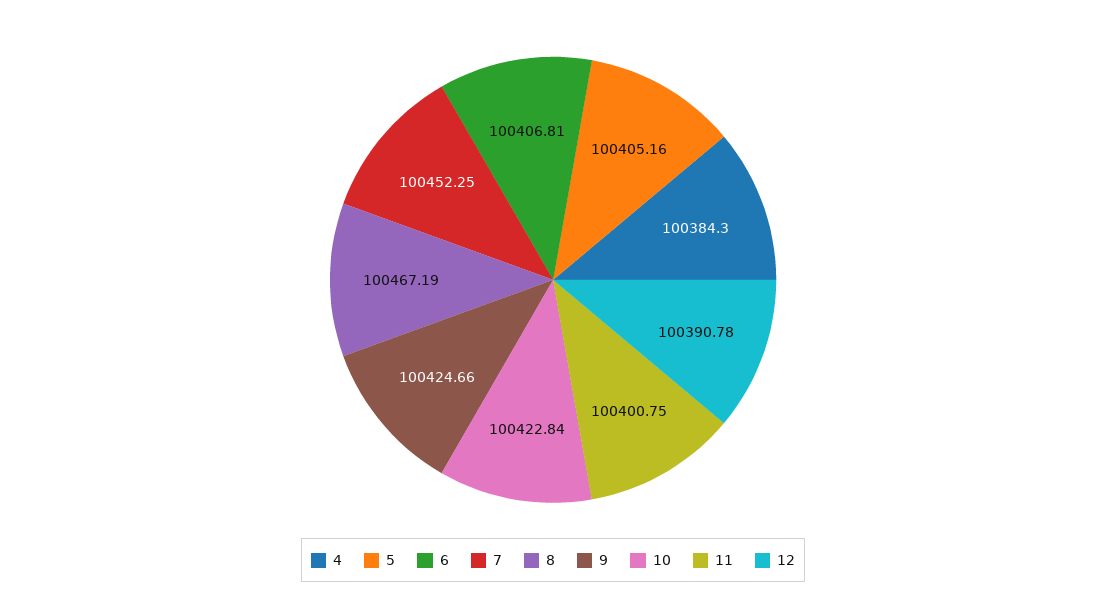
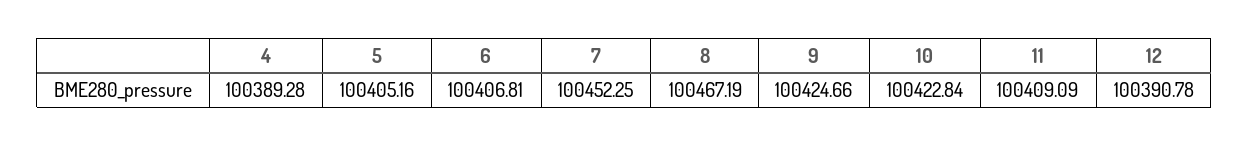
4: 100384.3 -> 100389.28
11: 100400.75 -> 100409.09

